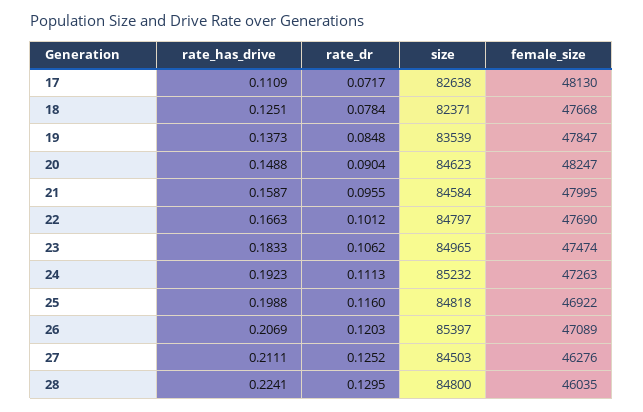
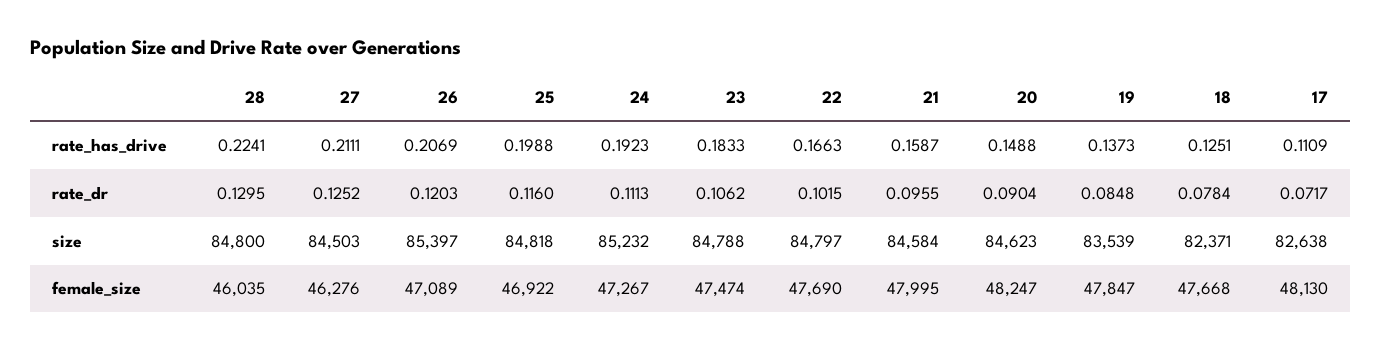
rate_dr, 22: 0.1012 -> 0.1015
size, 23: 84965 -> 84788
female_size, 24: 47263 -> 47267

